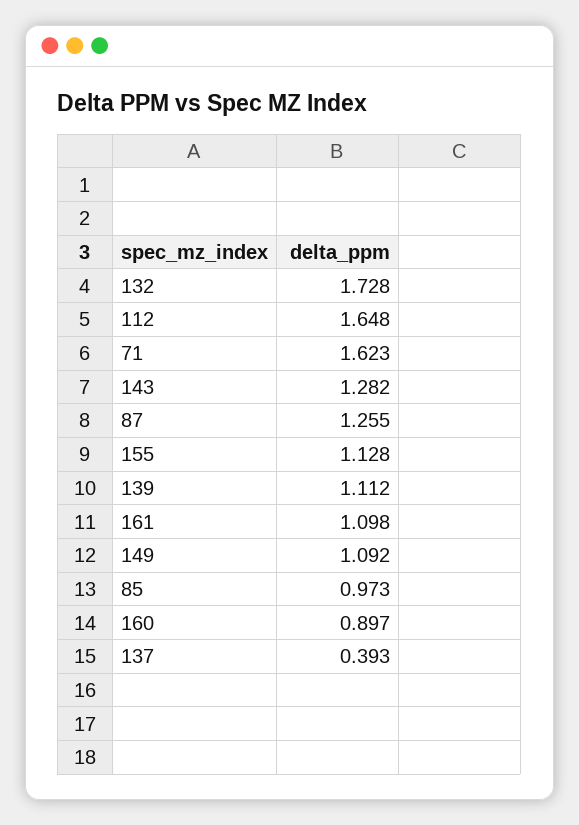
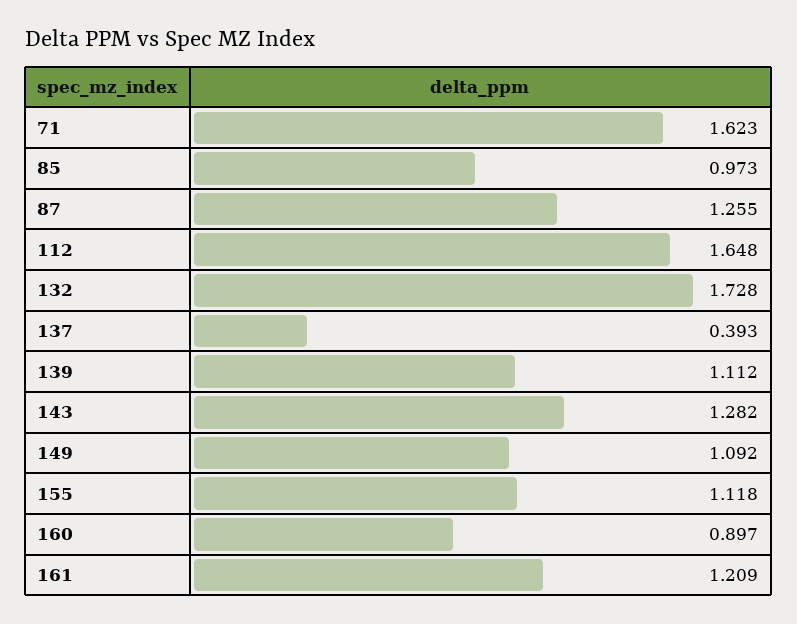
155: 1.128 -> 1.118
161: 1.098 -> 1.209

